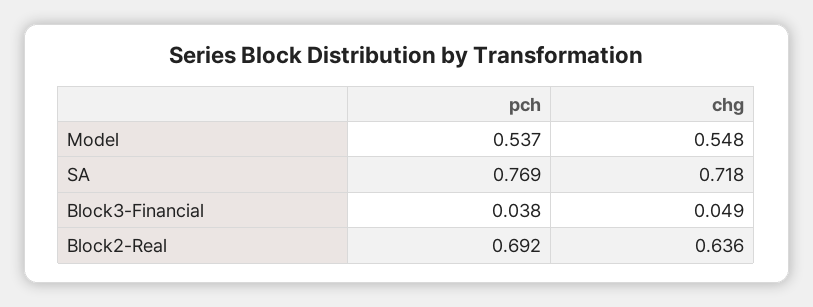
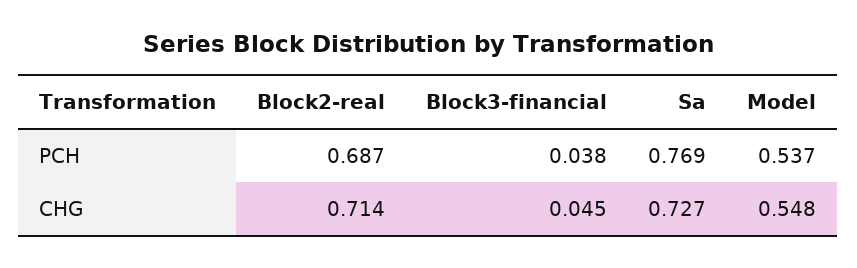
chg, SA: 0.718 -> 0.727
chg, Block3-Financial: 0.049 -> 0.045
pch, Block2-Real: 0.692 -> 0.687
chg, Block2-Real: 0.636 -> 0.714

